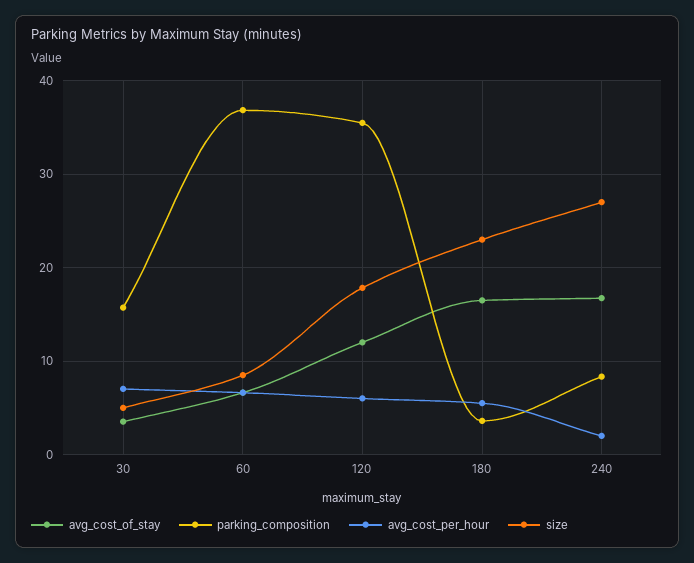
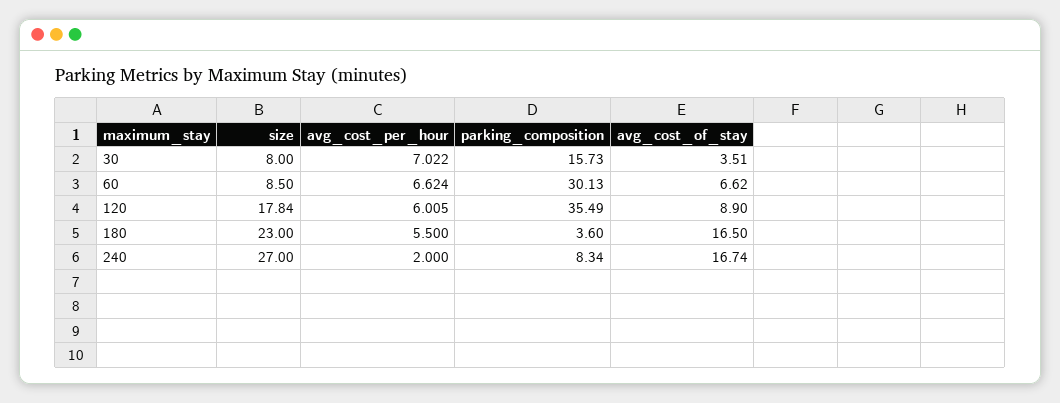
size, 30: 5 -> 8
parking_composition, 60: 37 -> 30.13
avg_cost_of_stay, 120: 12 -> 8.9

